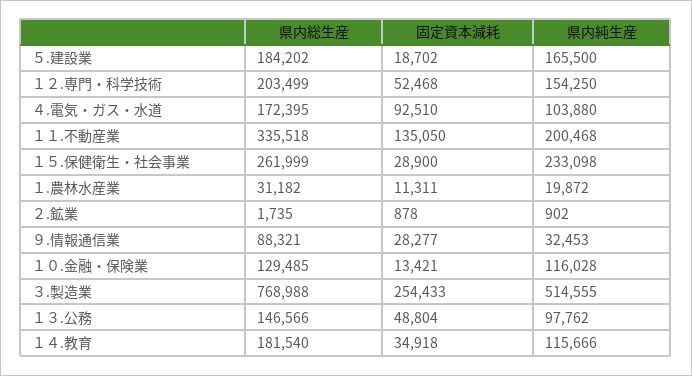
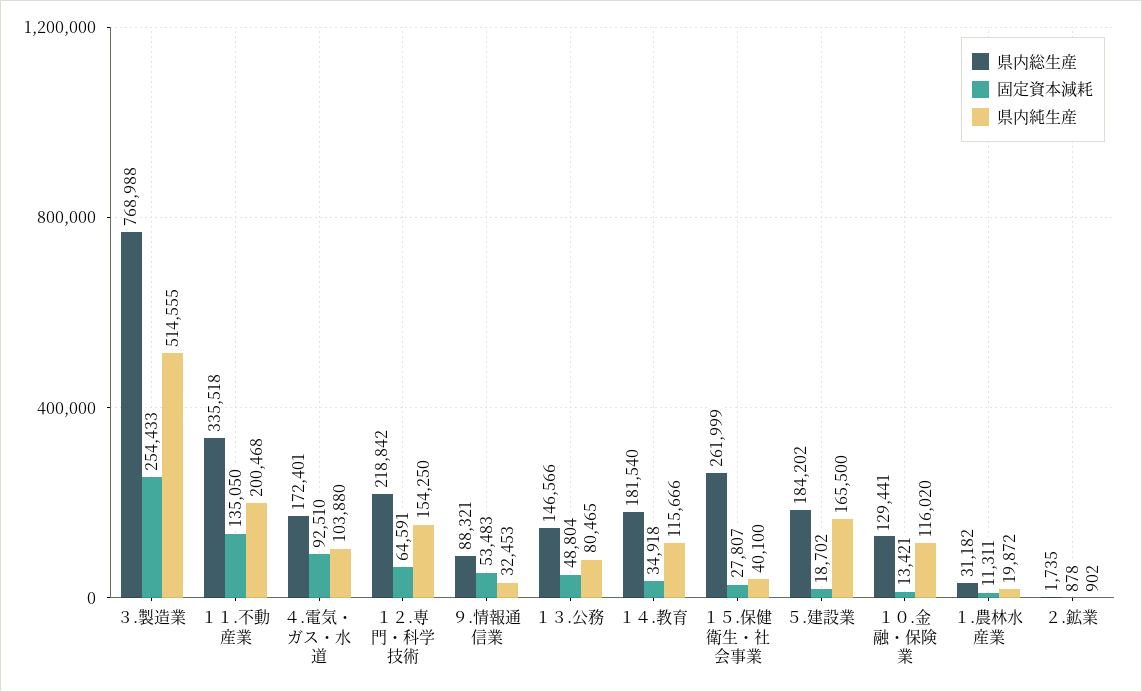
県内総生産, １２.専門・科学技術: 203499 -> 218842
固定資本減耗, １２.専門・科学技術: 52468 -> 64591
県内総生産, ４.電気・ガス・水道: 172395 -> 172401
固定資本減耗, １５.保健衛生・社会事業: 28900 -> 27807
県内純生産, １５.保健衛生・社会事業: 233098 -> 40100
固定資本減耗, ９.情報通信業: 28277 -> 53483
県内総生産, １０.金融・保険業: 129485 -> 129441
県内純生産, １０.金融・保険業: 116028 -> 116020
県内純生産, １３.公務: 97762 -> 80465

